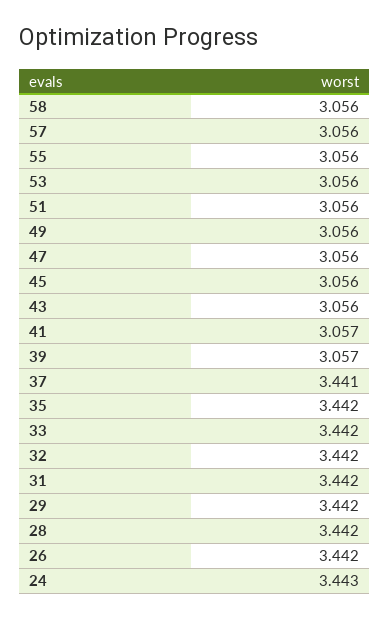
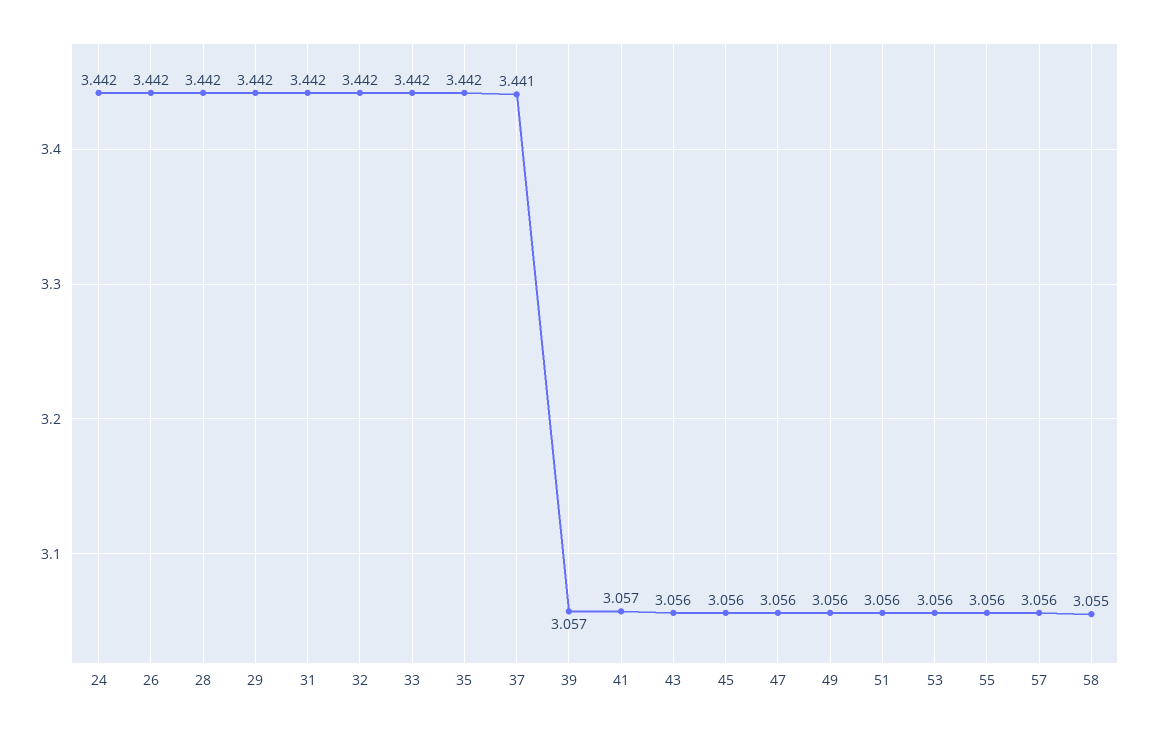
58: 3.056 -> 3.055
24: 3.443 -> 3.442

